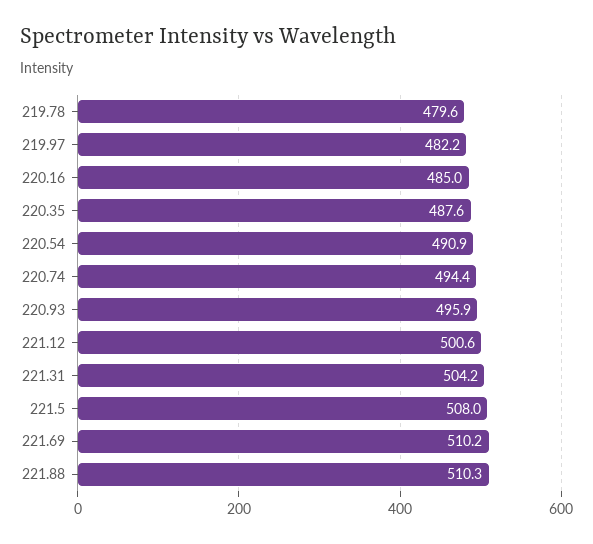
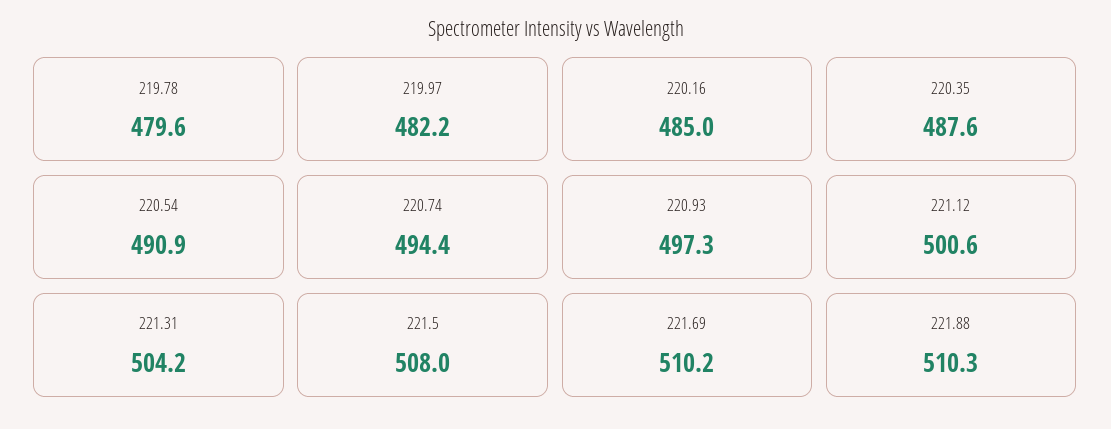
220.93: 495.9 -> 497.3

